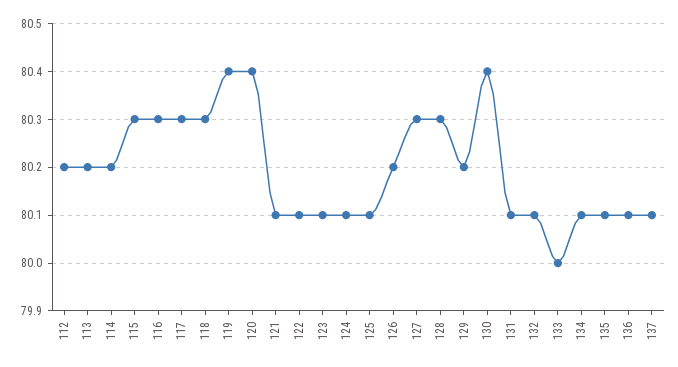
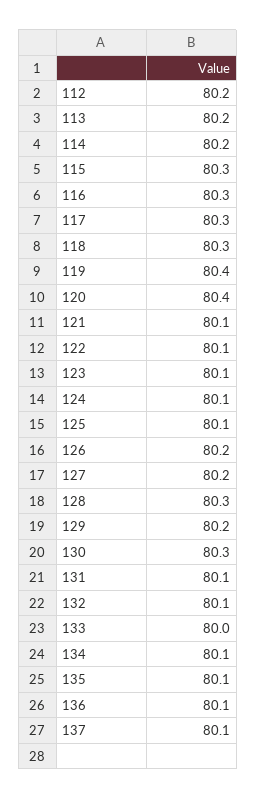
127: 80.3 -> 80.2
130: 80.4 -> 80.3

